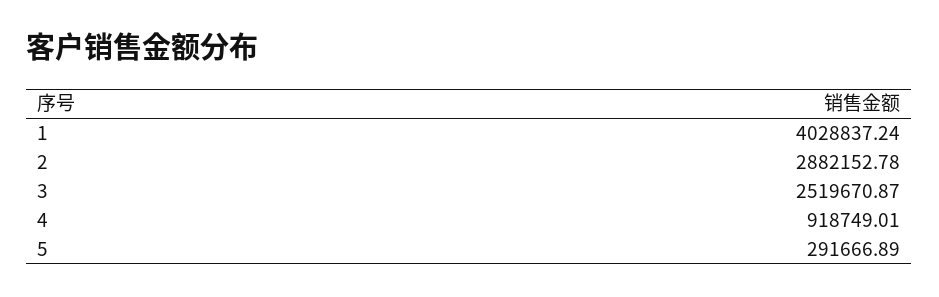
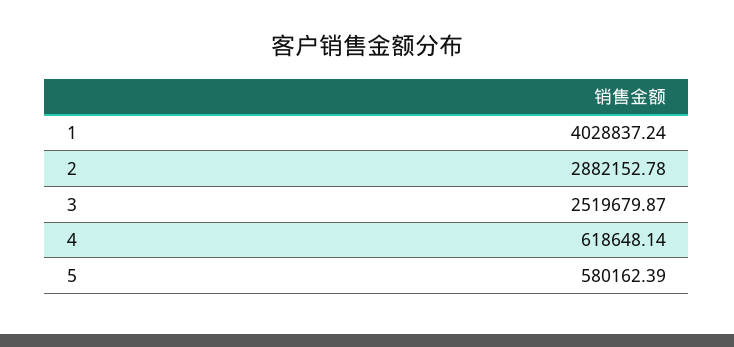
3: 2519670.87 -> 2519679.87
4: 918749.01 -> 618648.14
5: 291666.89 -> 580162.39

